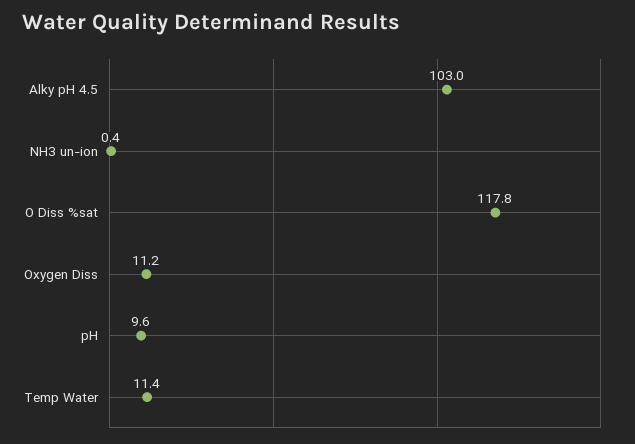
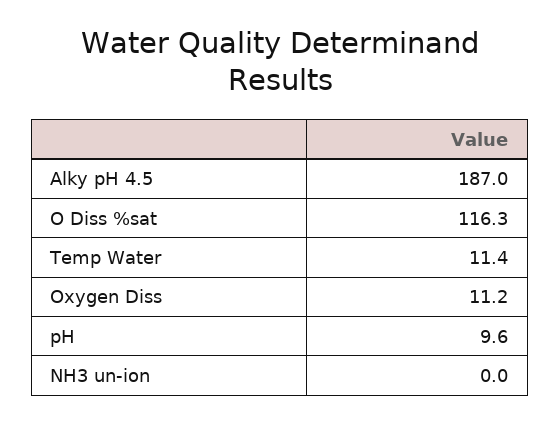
Alky pH 4.5: 103 -> 187
NH3 un-ion: 0.4 -> 0
O Diss %sat: 117.8 -> 116.3

